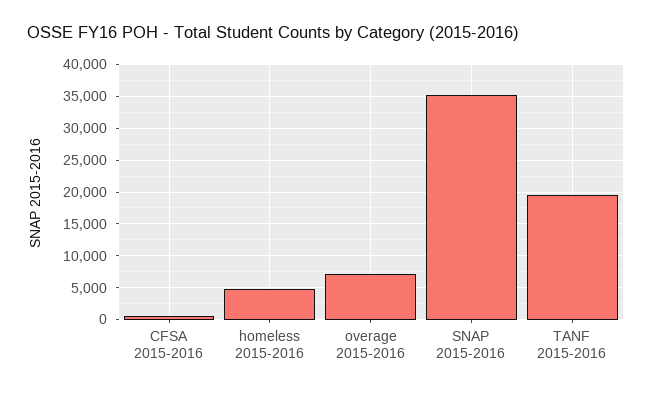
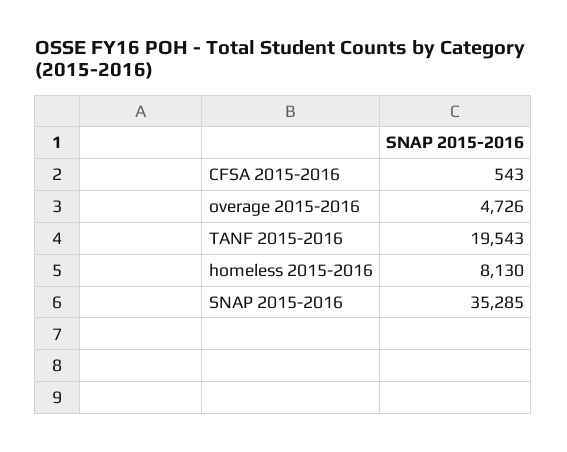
homeless 2015-2016: 5000 -> 8130
overage 2015-2016: 7000 -> 4726

